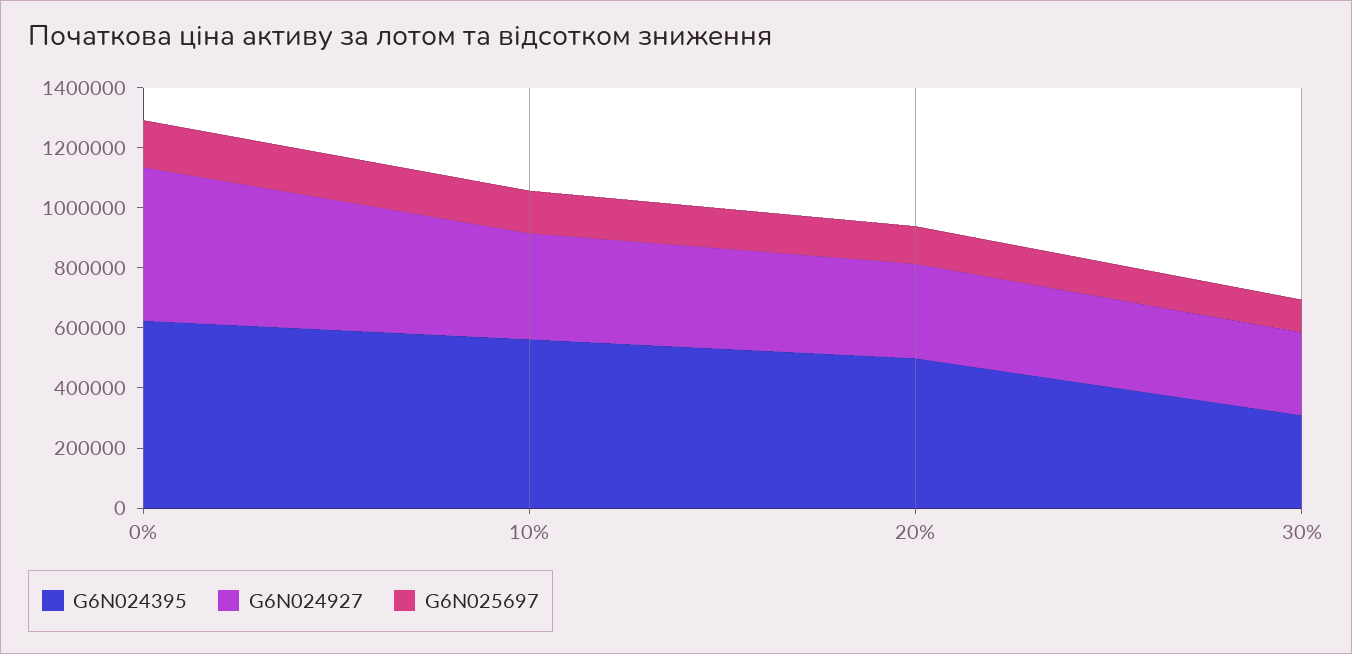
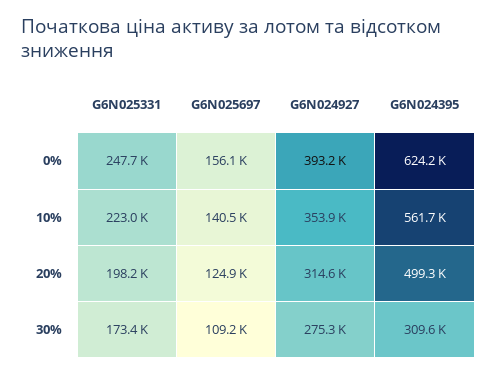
G6N024927, 0%: 500000 -> 393200
G6N025331, 0%: none -> 247700
G6N025331, 10%: none -> 223000
G6N025331, 20%: none -> 198200
G6N025331, 30%: none -> 173400

